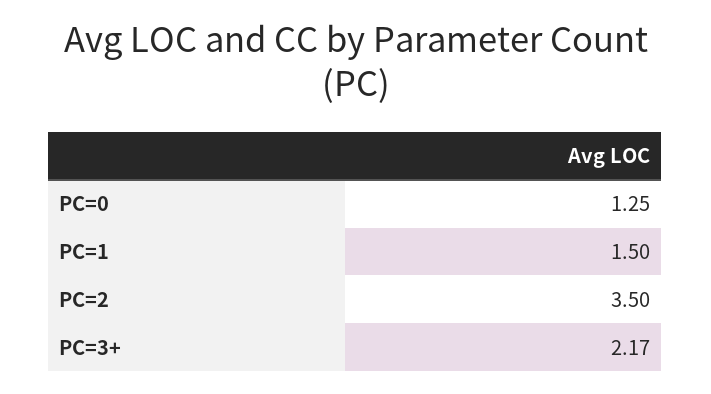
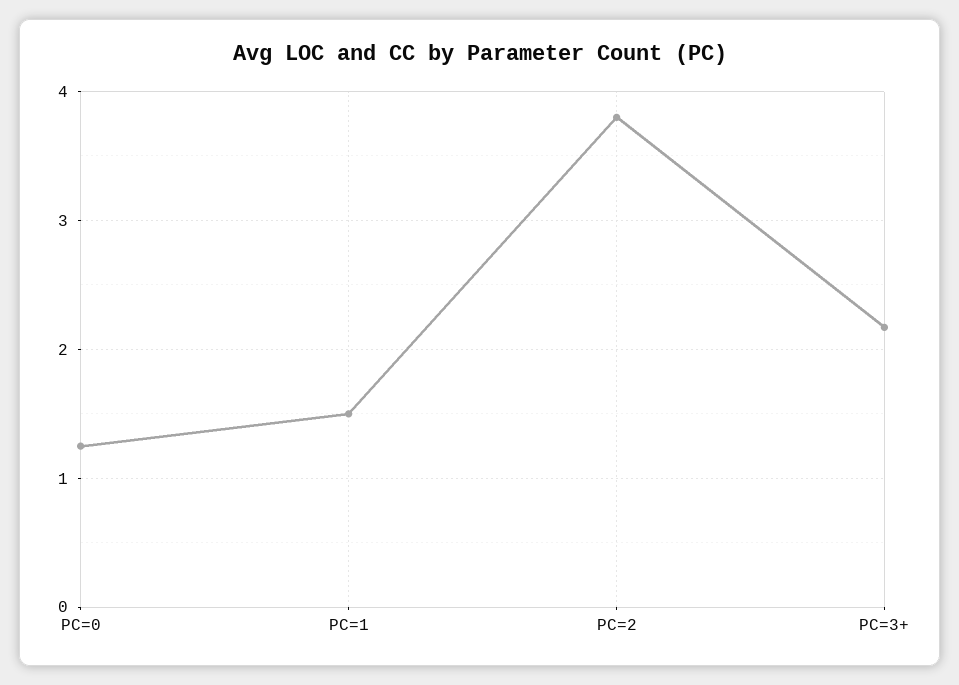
PC=2: 3.5 -> 3.8

